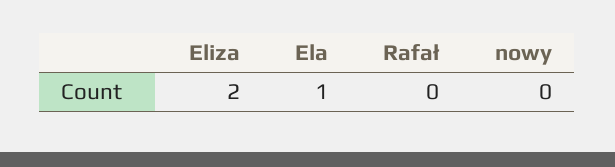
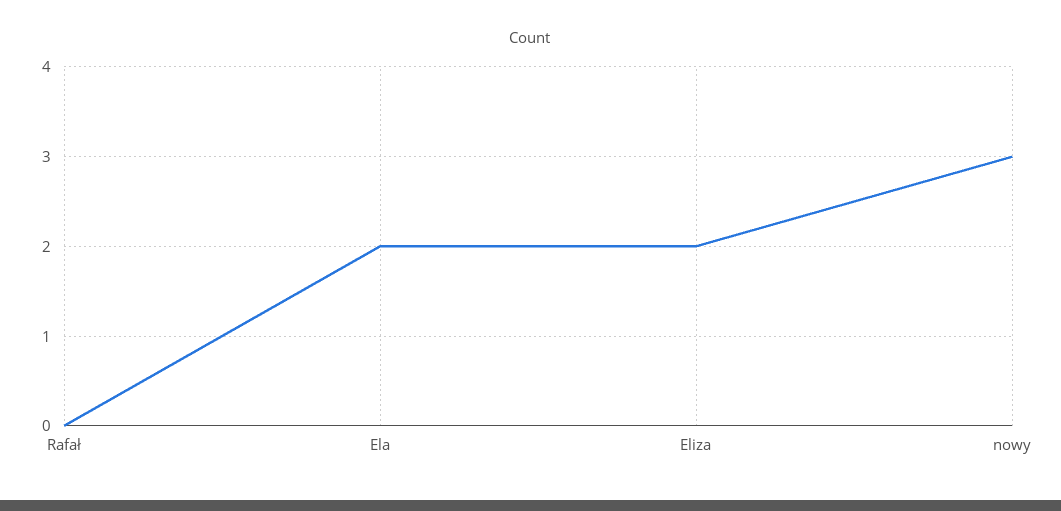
Ela: 1 -> 2
nowy: 0 -> 3

